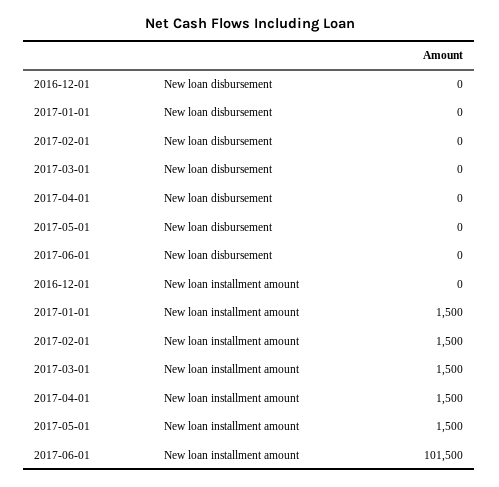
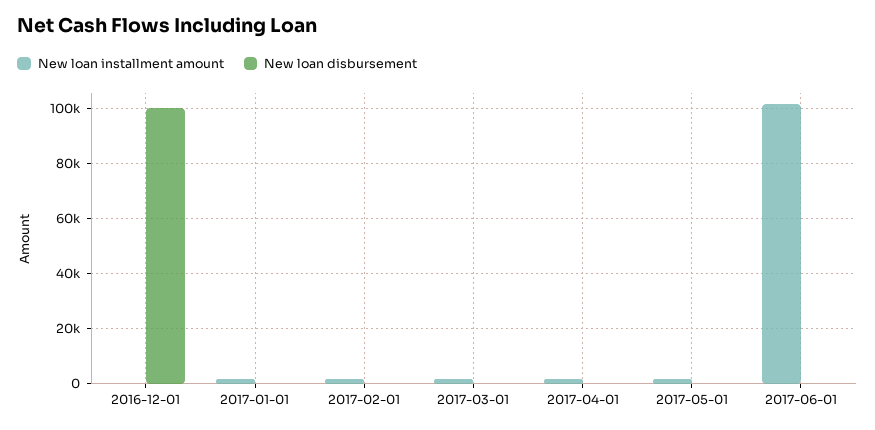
New loan disbursement, 2016-12-01: 0 -> 100000

